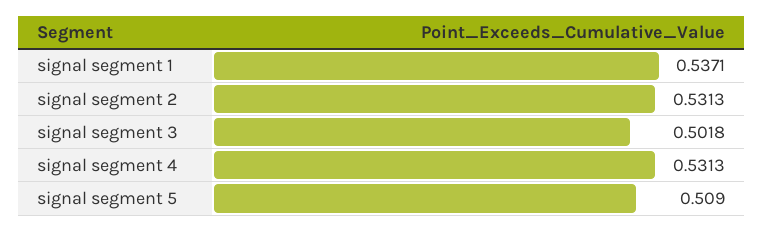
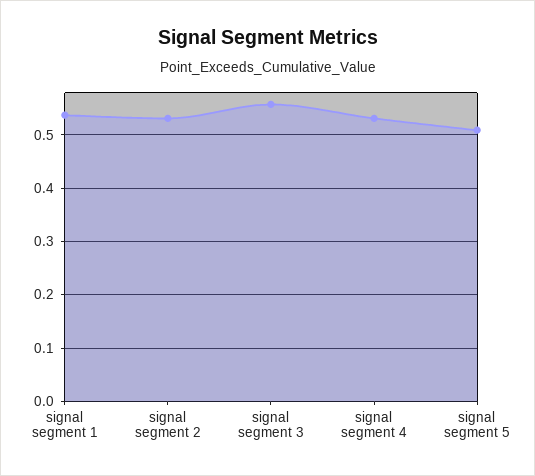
signal segment 3: 0.5018 -> 0.56

